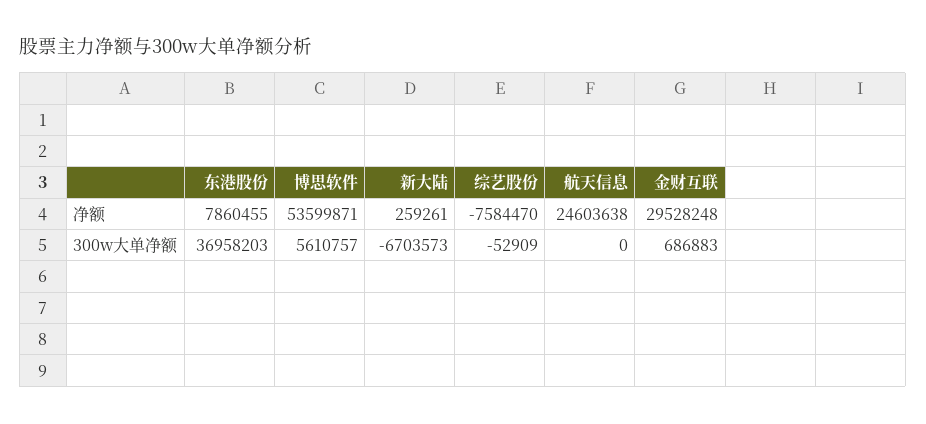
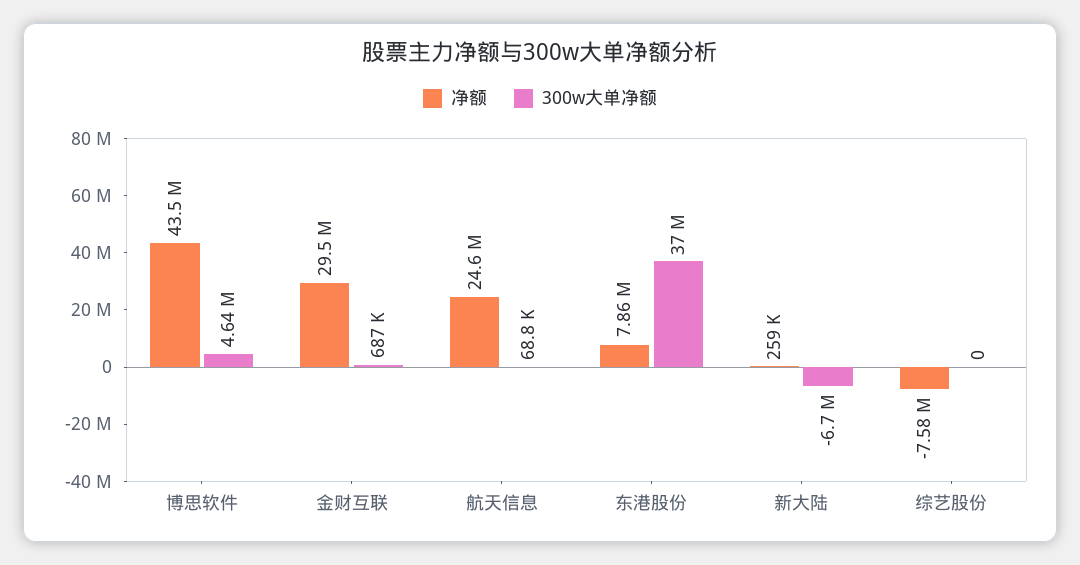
净额, 博思软件: 53599871 -> 43500000
300w大单净额, 博思软件: 5610757 -> 4640000
300w大单净额, 综艺股份: -52909 -> 0
300w大单净额, 航天信息: 0 -> 68800

